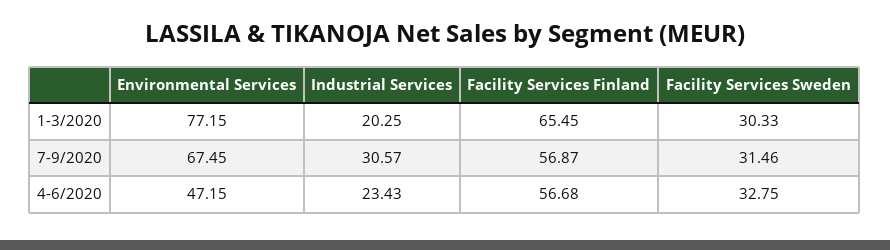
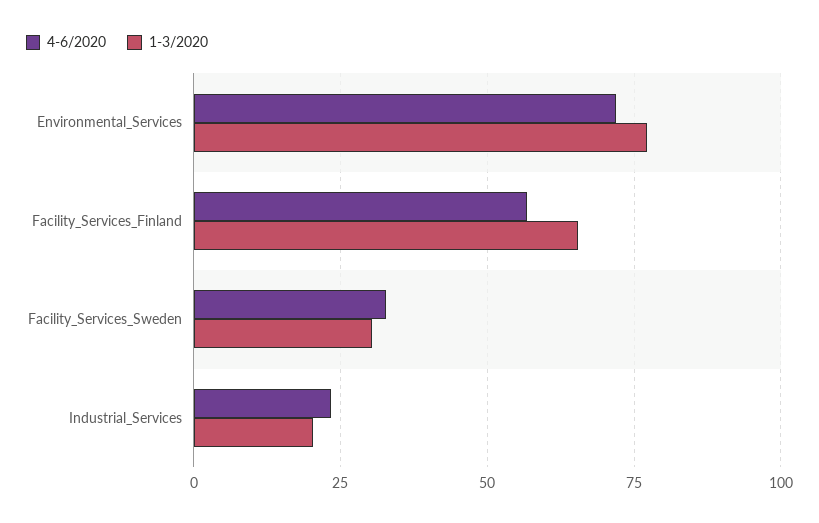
7-9/2020, Environmental Services: 67.45 -> none
7-9/2020, Industrial Services: 30.57 -> none
7-9/2020, Facility Services Finland: 56.87 -> none
7-9/2020, Facility Services Sweden: 31.46 -> none
4-6/2020, Environmental Services: 47.15 -> 72.5

